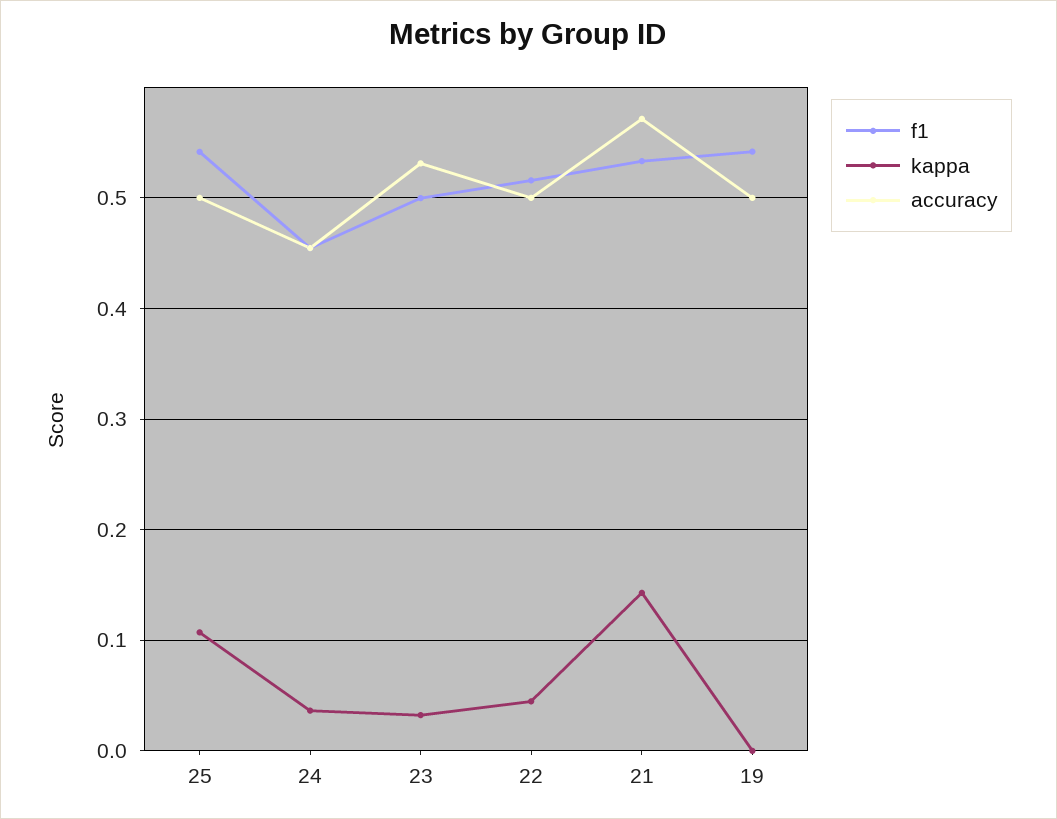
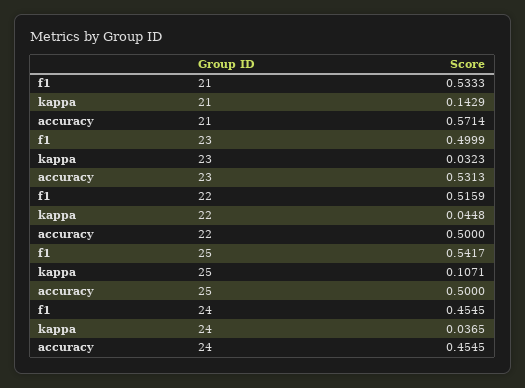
f1, 19: 0.54 -> none
kappa, 19: 0 -> none
accuracy, 19: 0.5 -> none

